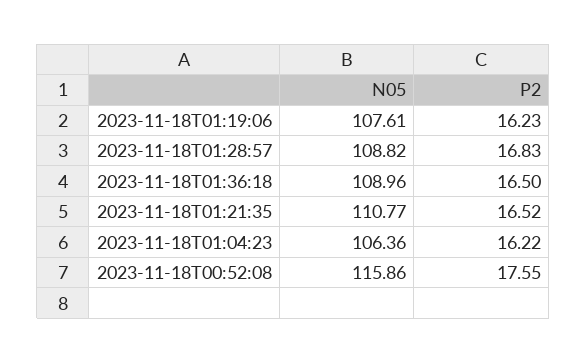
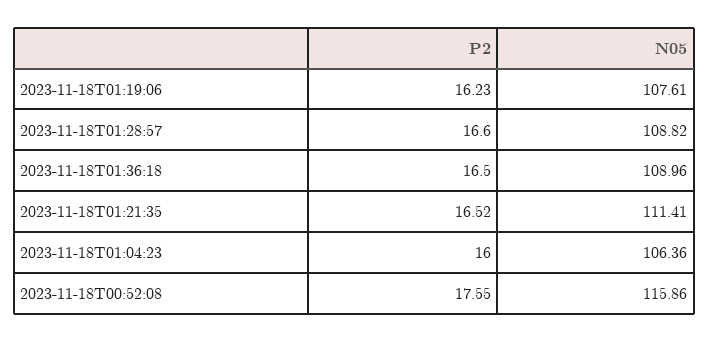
P2, 2023-11-18T01:28:57: 16.83 -> 16.6
N05, 2023-11-18T01:21:35: 110.77 -> 111.41
P2, 2023-11-18T01:04:23: 16.22 -> 16

